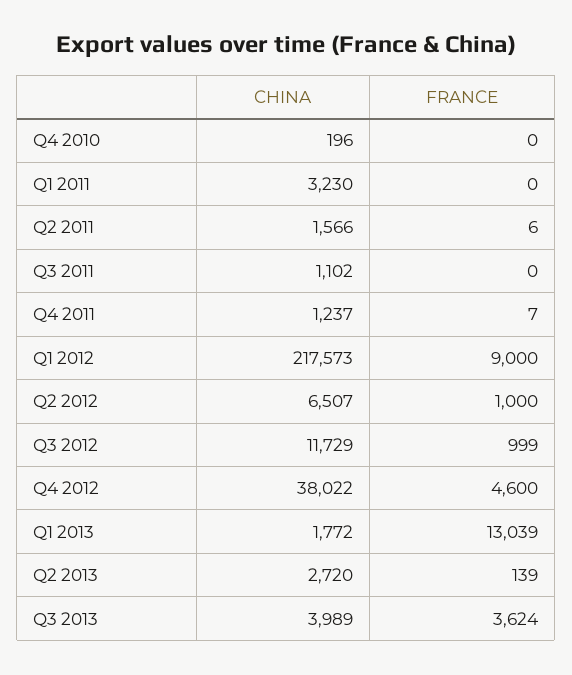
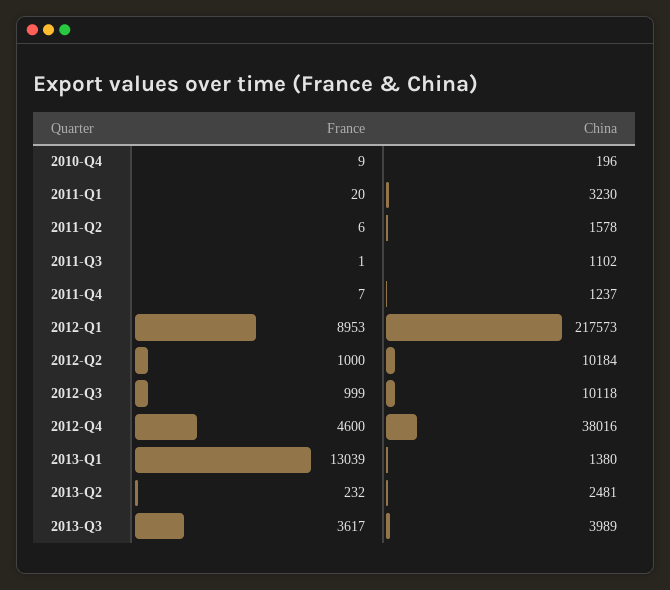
FRANCE, Q4 2010: 0 -> 9
FRANCE, Q1 2011: 0 -> 20
CHINA, Q2 2011: 1566 -> 1578
FRANCE, Q3 2011: 0 -> 1
FRANCE, Q1 2012: 9000 -> 8953
CHINA, Q2 2012: 6507 -> 10184
CHINA, Q3 2012: 11729 -> 10118
CHINA, Q4 2012: 38022 -> 38016
CHINA, Q1 2013: 1772 -> 1380
CHINA, Q2 2013: 2720 -> 2481
FRANCE, Q2 2013: 139 -> 232
FRANCE, Q3 2013: 3624 -> 3617

